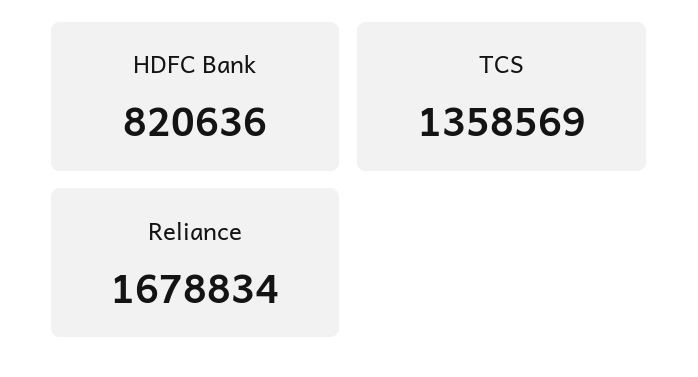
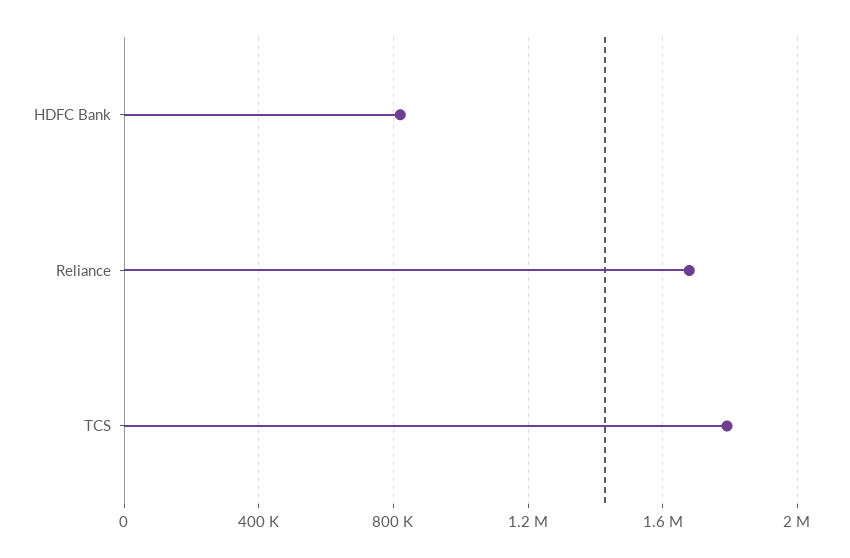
TCS: 1358569 -> 1800000

